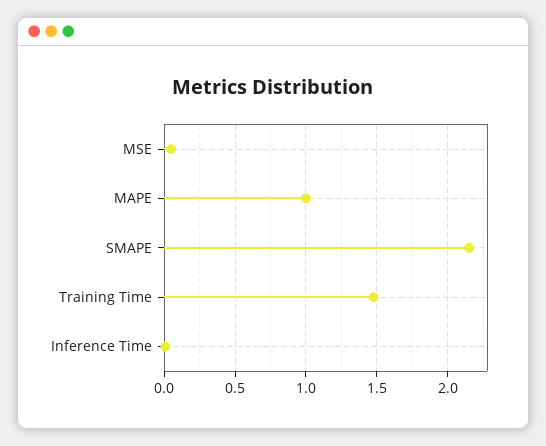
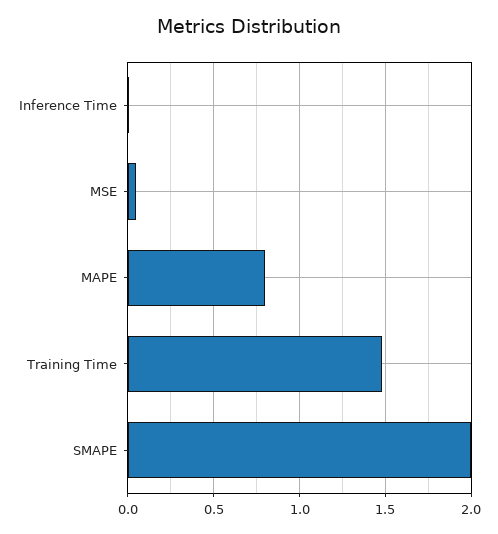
MAPE: 1 -> 0.8
SMAPE: 2.15 -> 2

